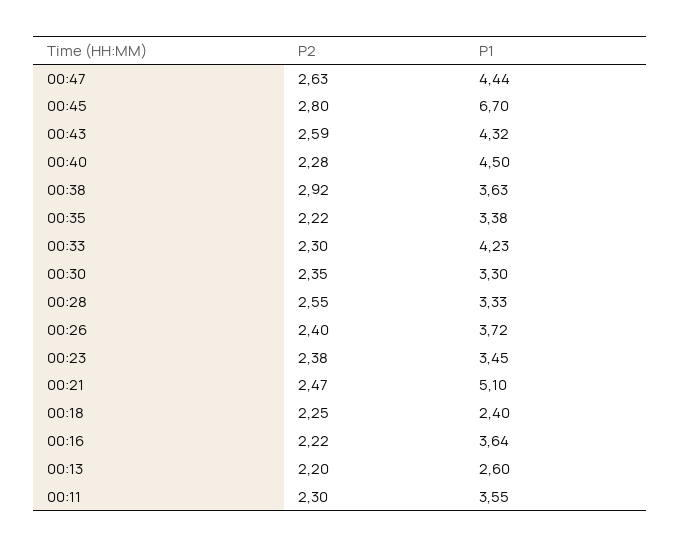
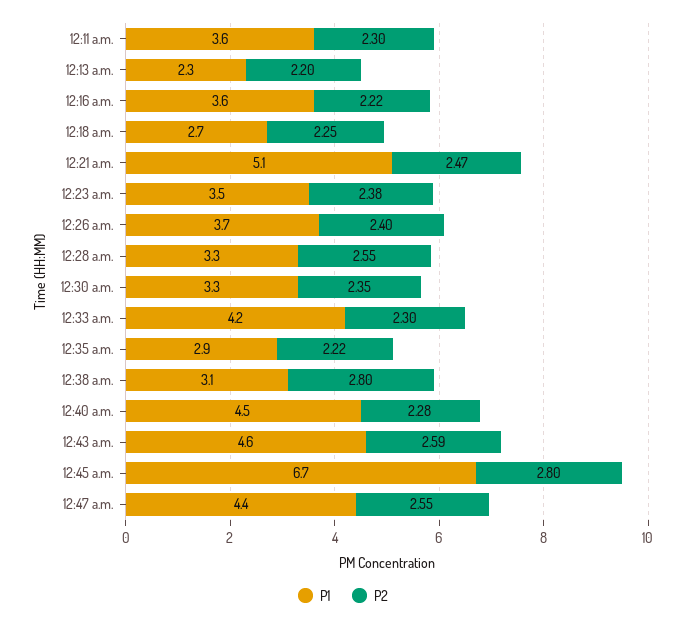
P2, 00:47: 2.63 -> 2.55
P1, 00:43: 4.32 -> 4.6
P2, 00:38: 2.92 -> 2.8
P1, 00:38: 3.63 -> 3.1
P1, 00:35: 3.38 -> 2.9
P1, 00:18: 2.4 -> 2.7
P1, 00:13: 2.6 -> 2.3

